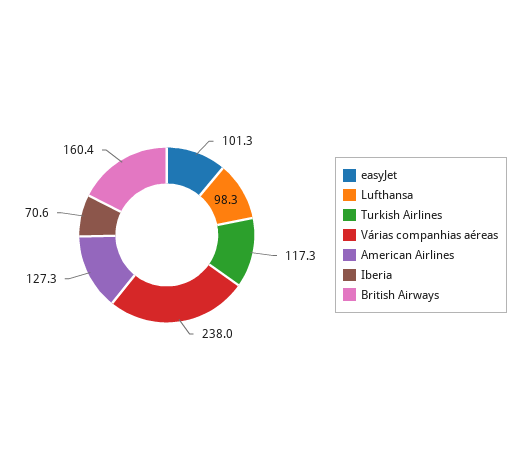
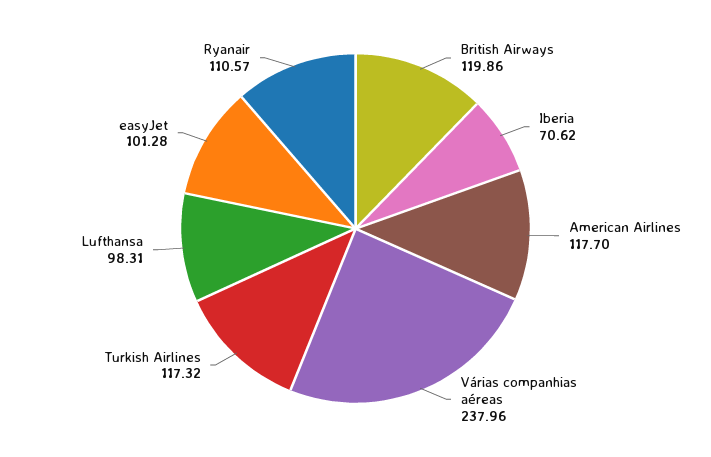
American Airlines: 127.3 -> 117.7
British Airways: 160.4 -> 119.86
Ryanair: none -> 110.57

